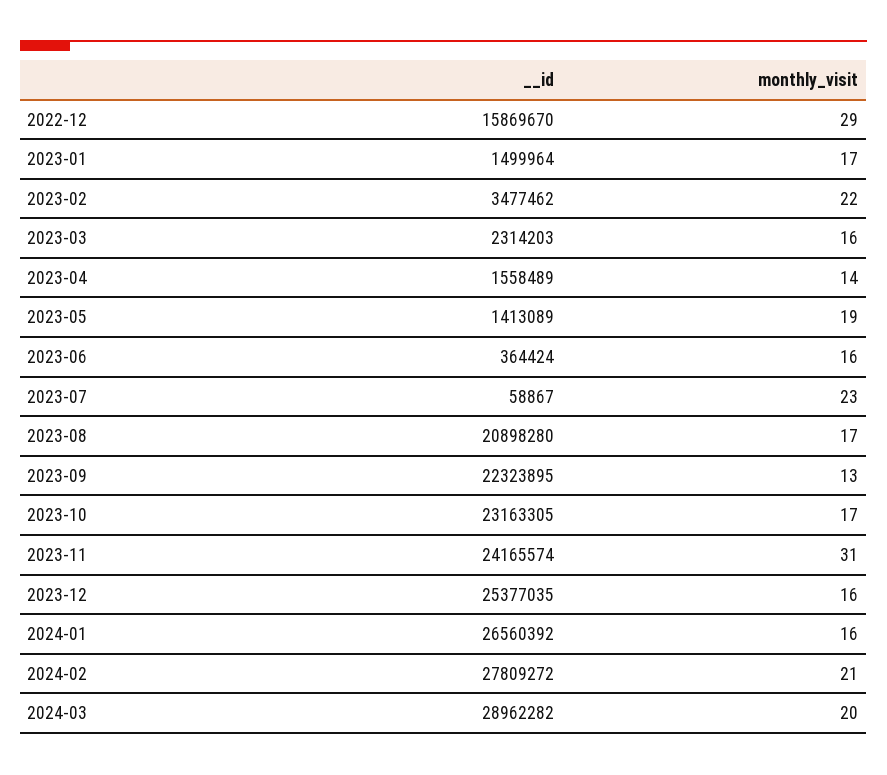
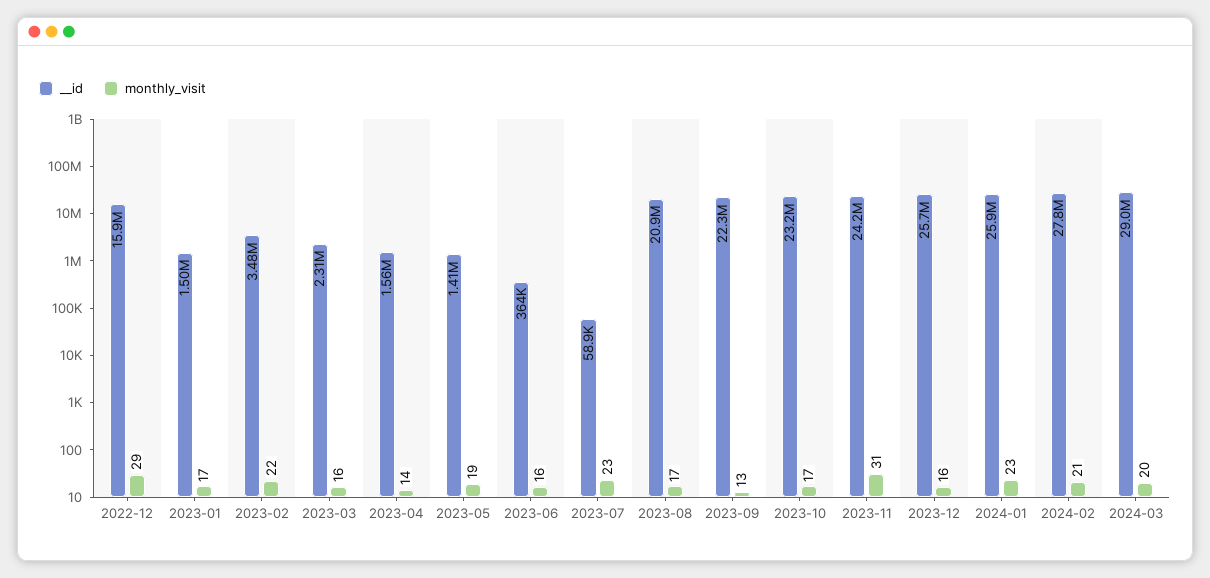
__id, 2023-12: 25377035 -> 25700000
__id, 2024-01: 26560392 -> 25900000
monthly_visit, 2024-01: 16 -> 23

